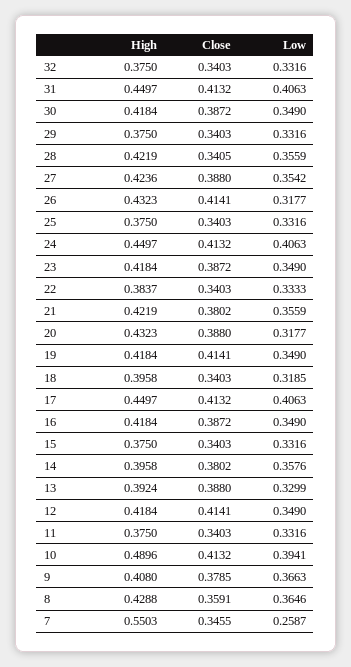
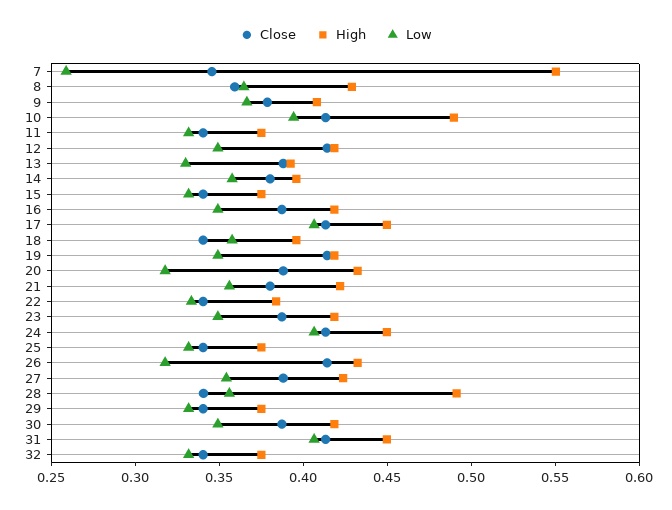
High, 28: 0.4219 -> 0.49
Low, 18: 0.3185 -> 0.36

